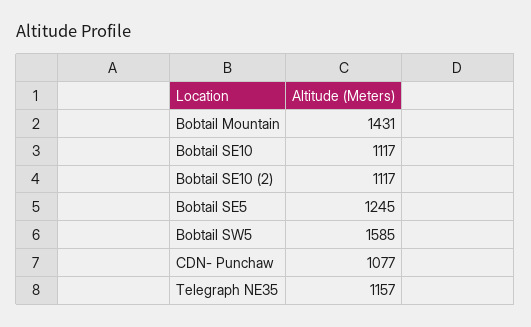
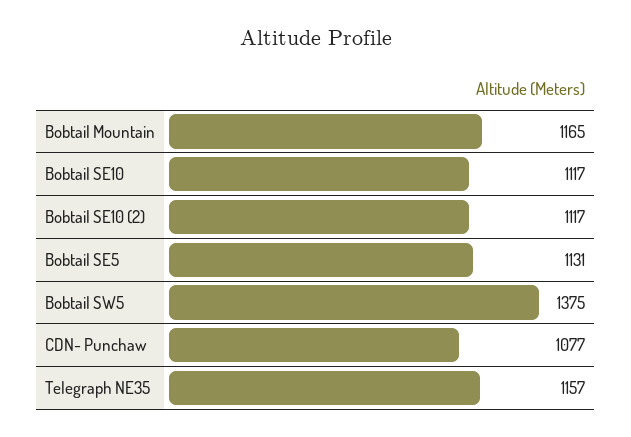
Bobtail Mountain: 1431 -> 1165
Bobtail SE5: 1245 -> 1131
Bobtail SW5: 1585 -> 1375

